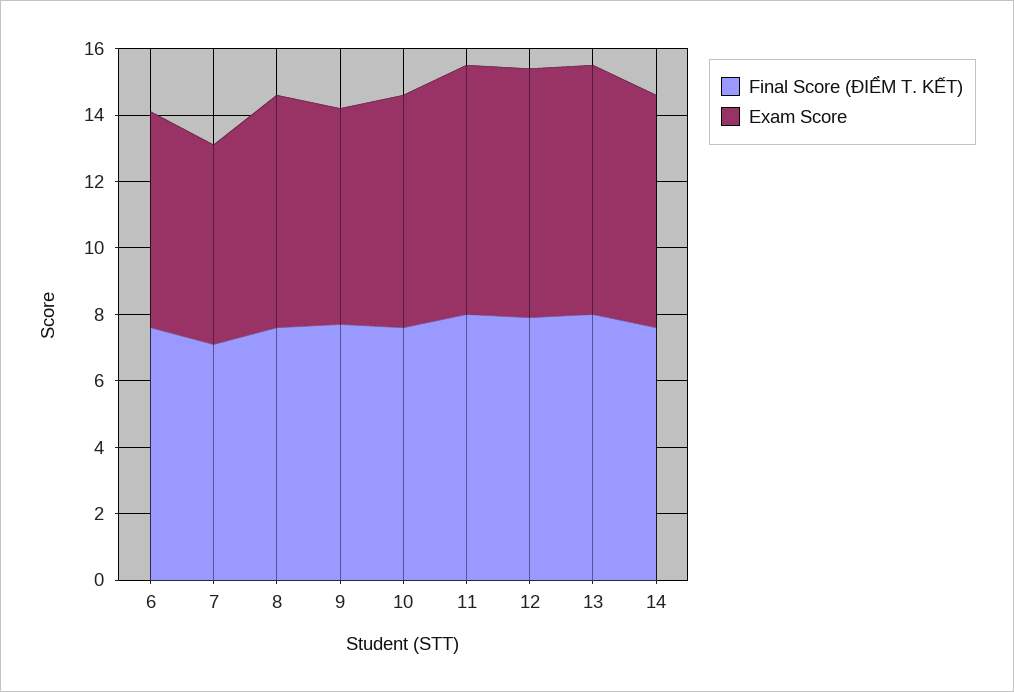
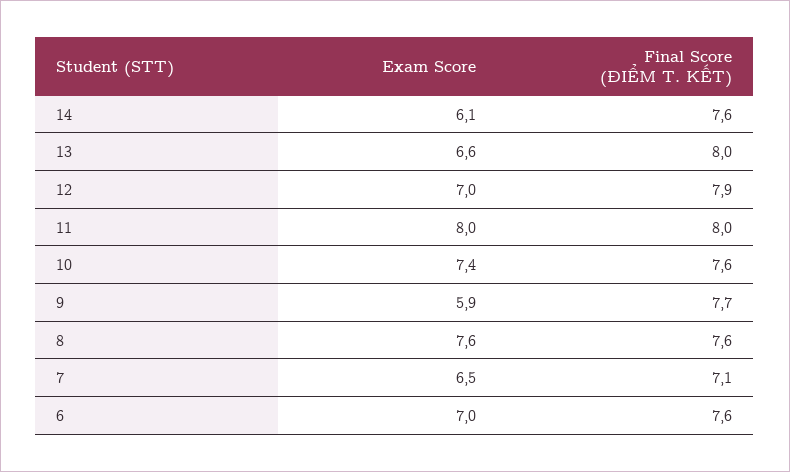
Exam Score, 6: 6.5 -> 7
Exam Score, 7: 6 -> 6.5
Exam Score, 8: 7 -> 7.6
Exam Score, 9: 6.5 -> 5.9
Exam Score, 10: 7 -> 7.4
Exam Score, 11: 7.5 -> 8
Exam Score, 12: 7.5 -> 7
Exam Score, 13: 7.5 -> 6.6
Exam Score, 14: 7 -> 6.1

